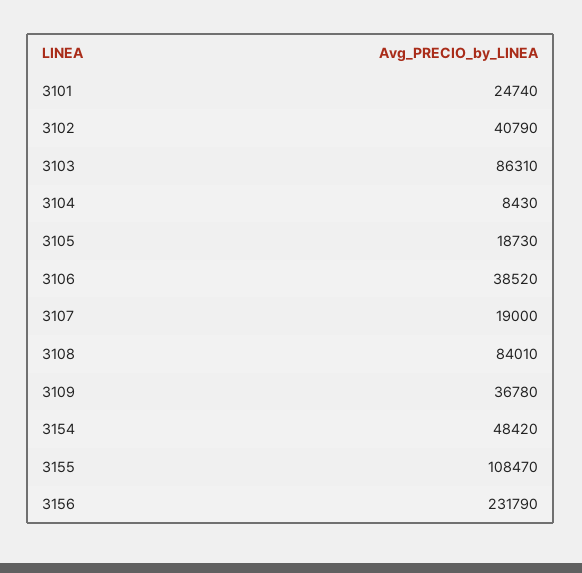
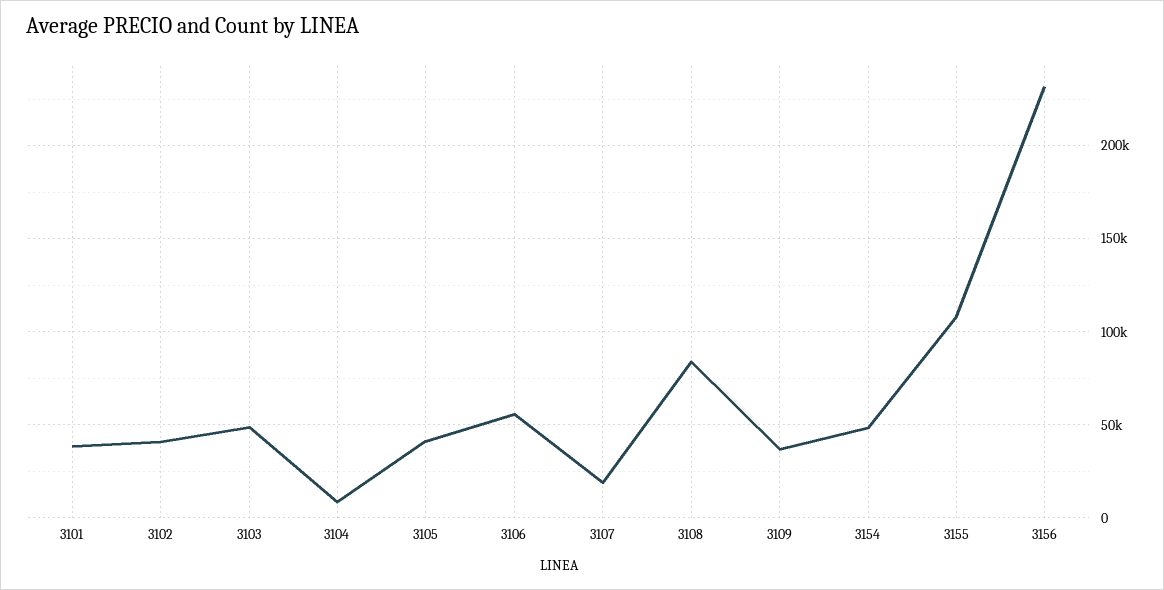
3101: 24740 -> 40000
3103: 86310 -> 50000
3105: 18730 -> 40000
3106: 38520 -> 55000

